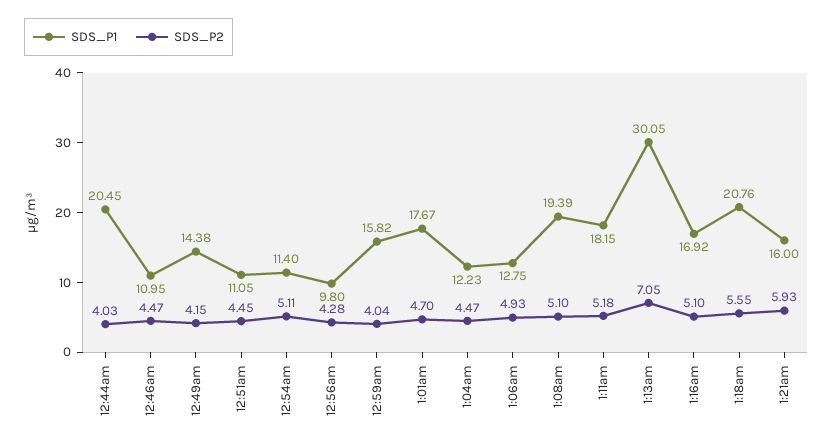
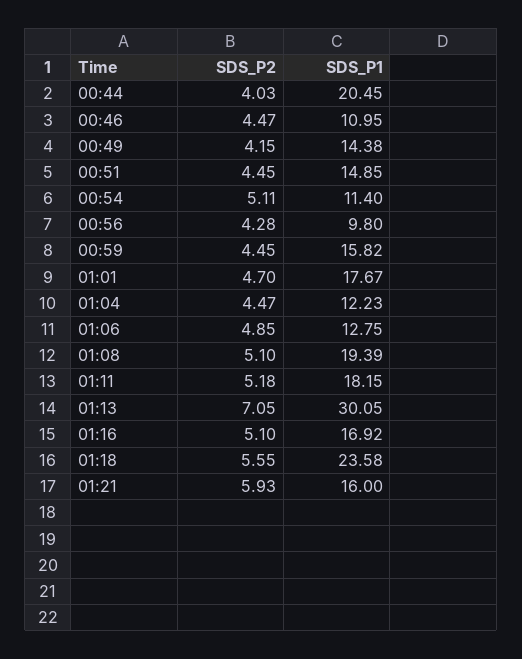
SDS_P1, 12:51am: 11.05 -> 14.85
SDS_P2, 12:59am: 4.04 -> 4.45
SDS_P2, 1:06am: 4.93 -> 4.85
SDS_P1, 1:18am: 20.76 -> 23.58

